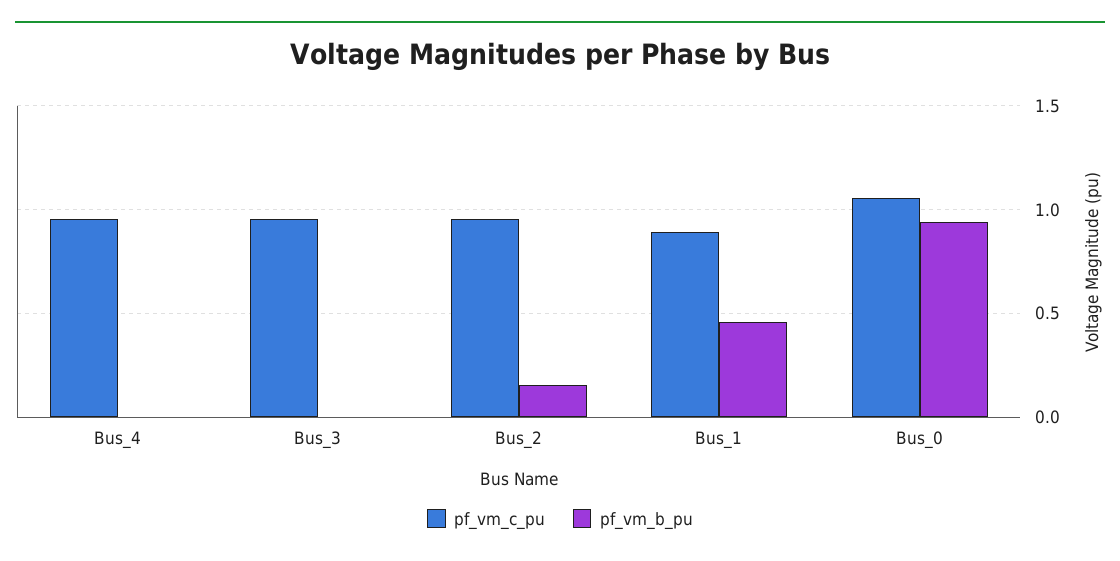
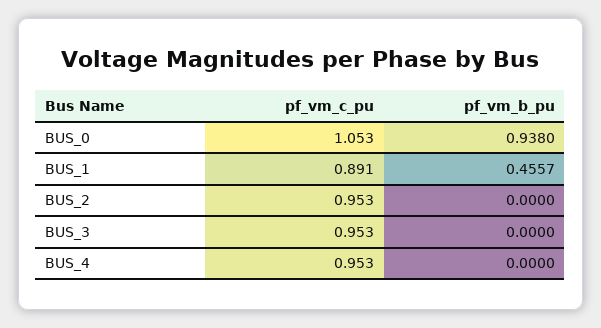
pf_vm_b_pu, Bus_2: 0.15 -> 0

